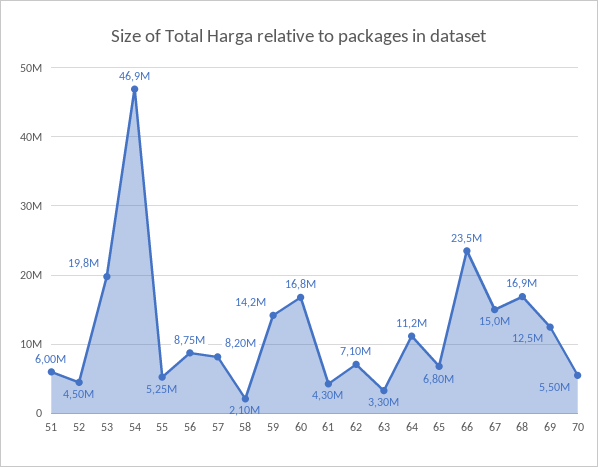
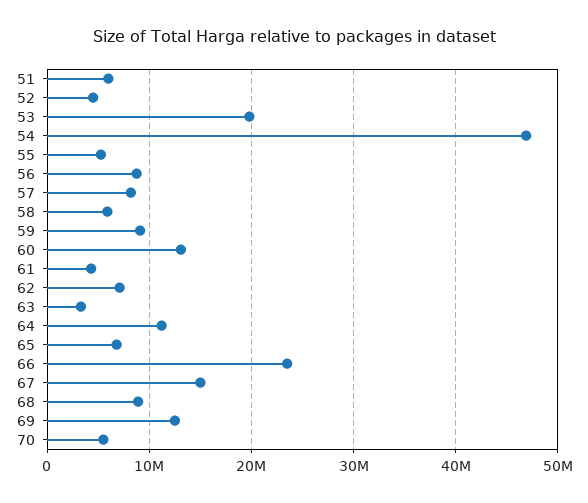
58: 2100000 -> 6000000
59: 14200000 -> 9000000
60: 16800000 -> 13000000
68: 16900000 -> 9000000

